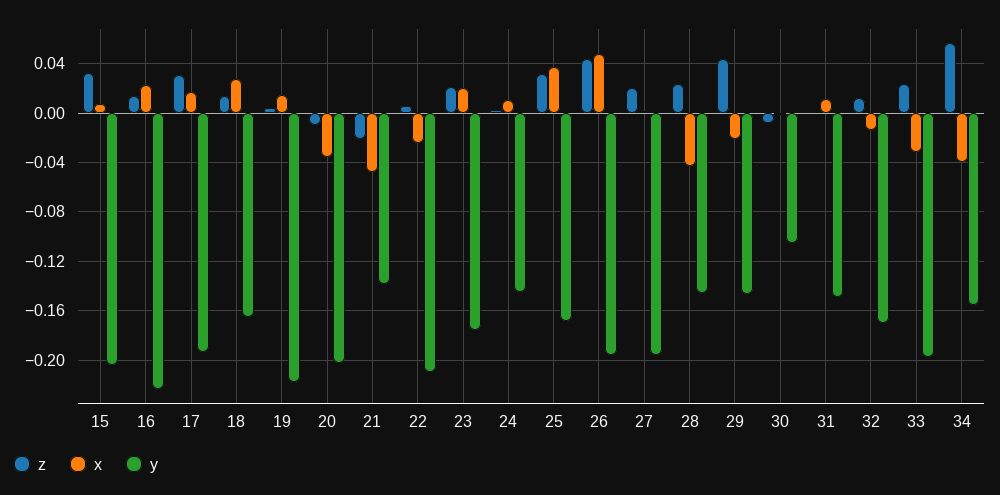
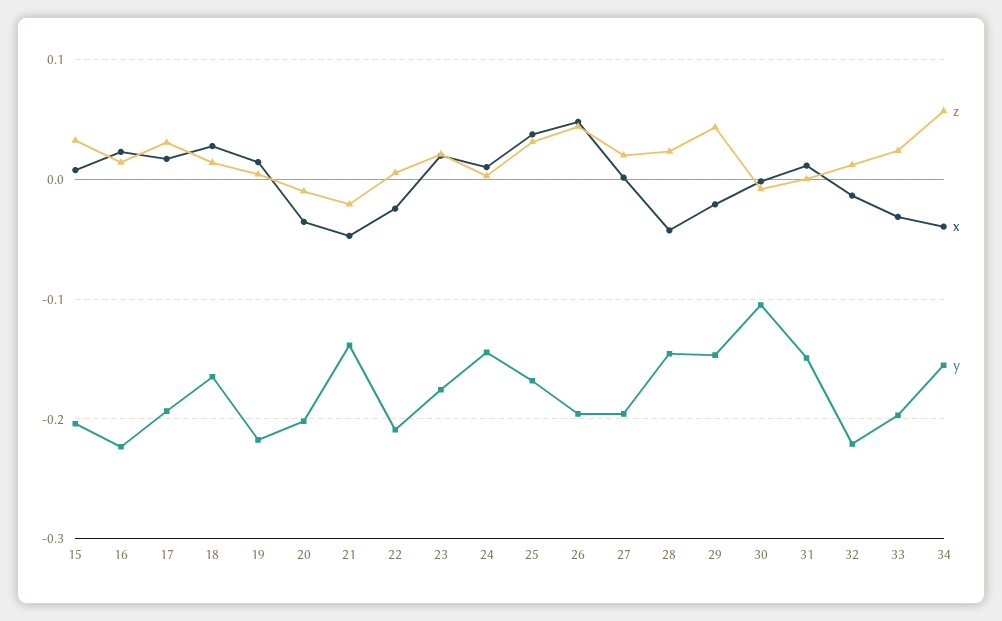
y, 32: -0.17 -> -0.22

